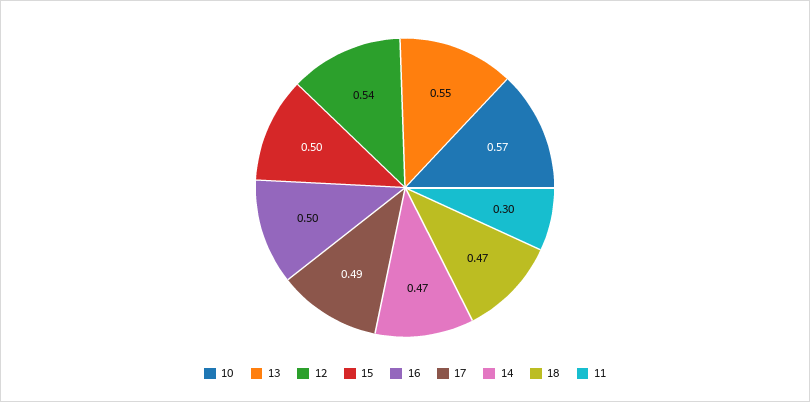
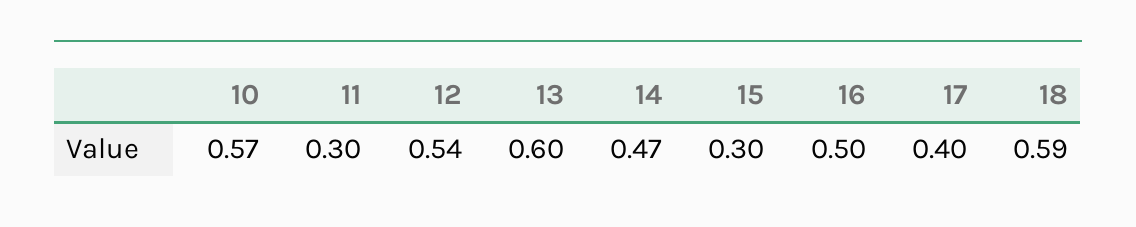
13: 0.55 -> 0.6
15: 0.5 -> 0.3
17: 0.49 -> 0.4
18: 0.47 -> 0.59

